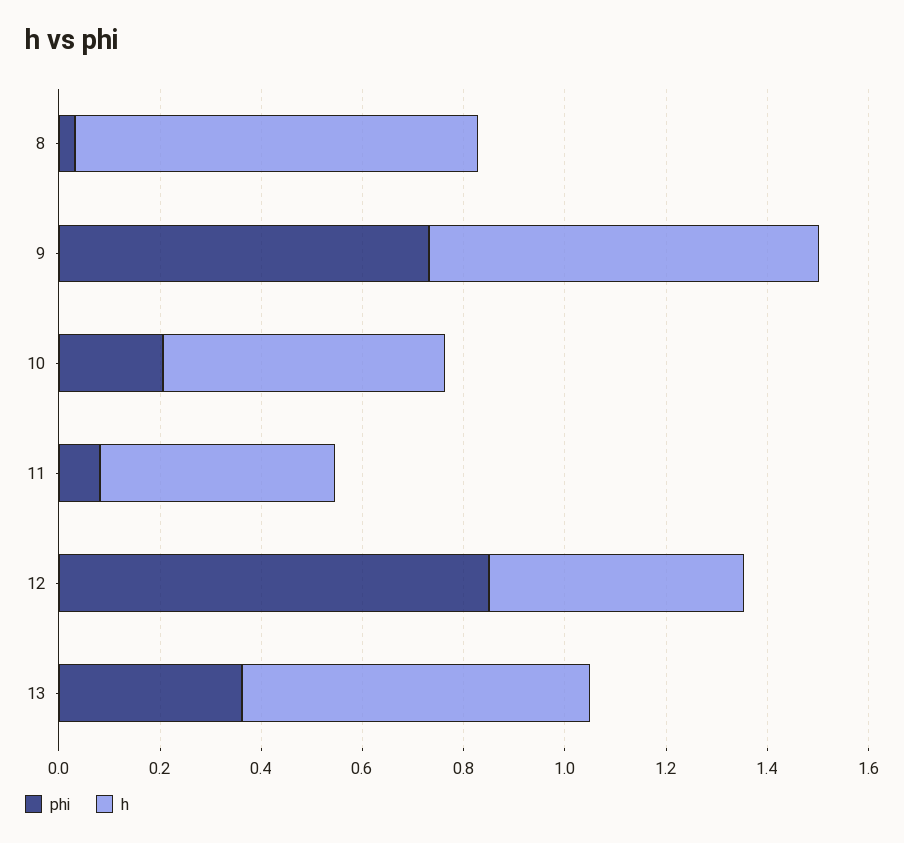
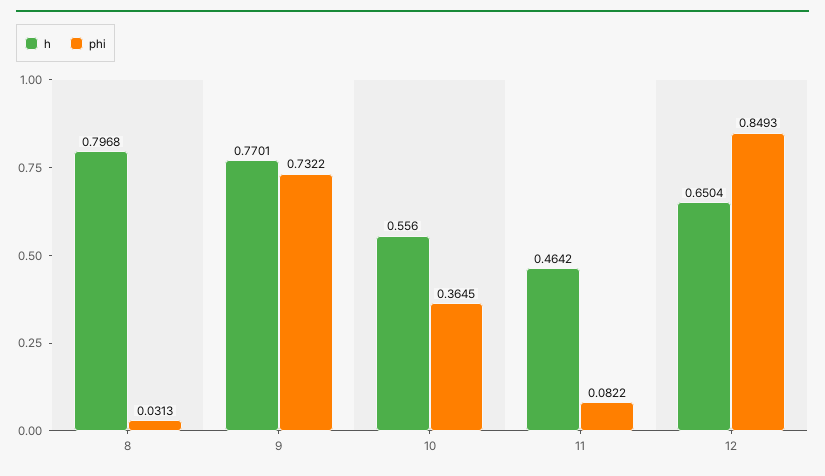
phi, 10: 0.2 -> 0.3645
h, 12: 0.5 -> 0.6504
phi, 13: 0.35 -> none
h, 13: 0.7 -> none

